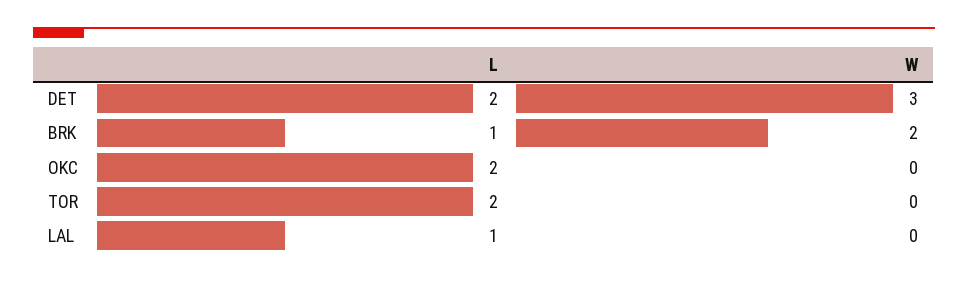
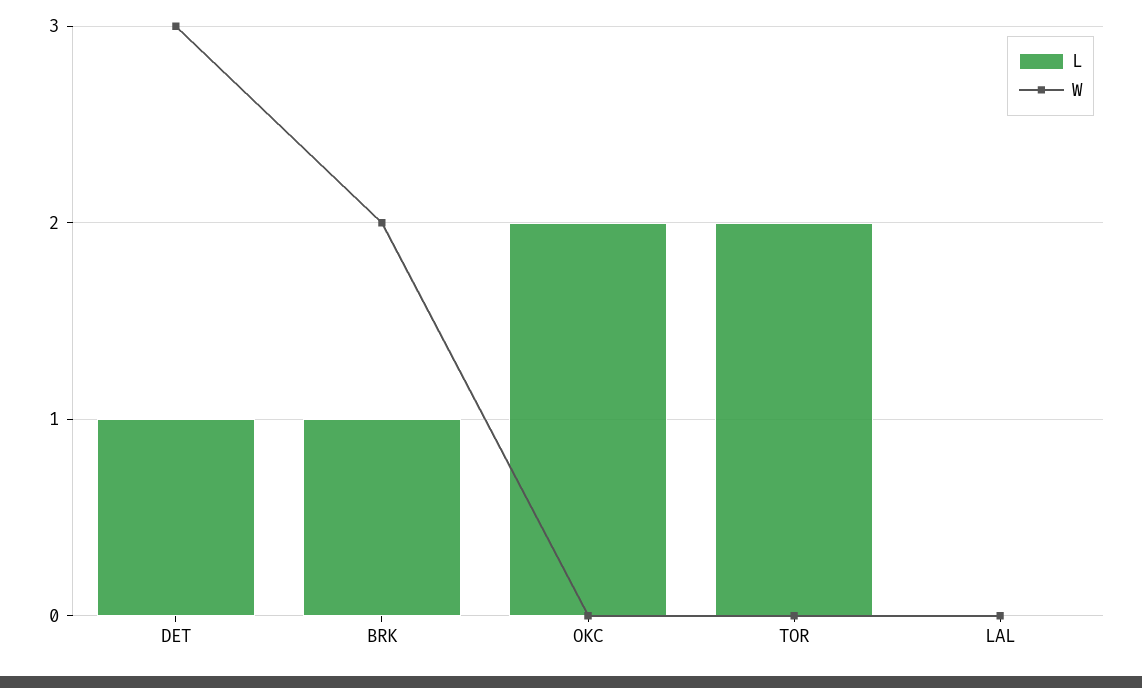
L, DET: 2 -> 1
L, LAL: 1 -> 0

